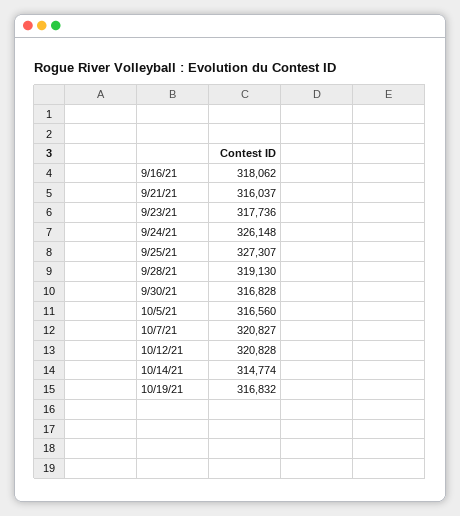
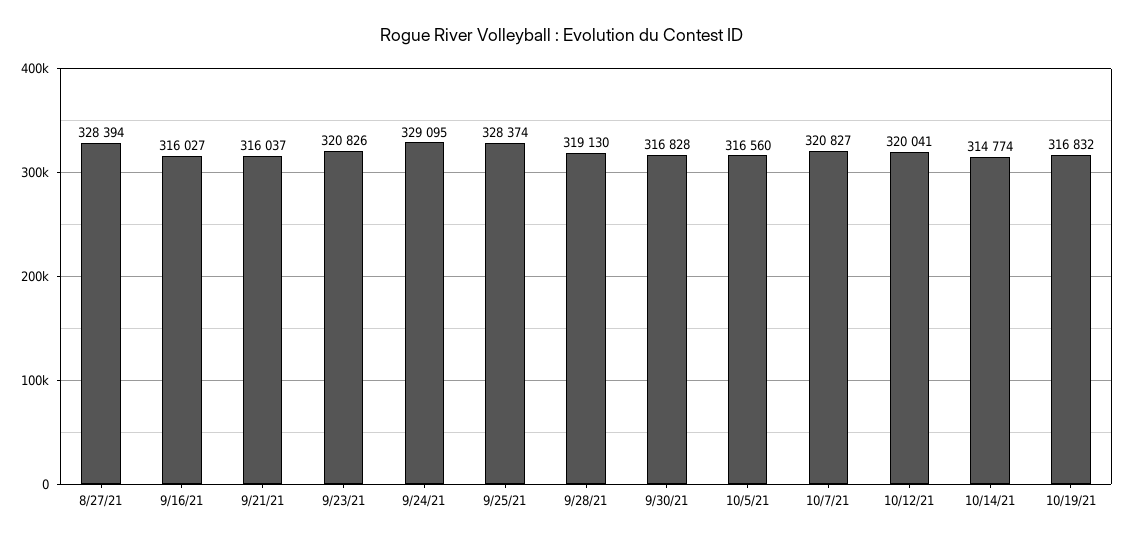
9/16/21: 318062 -> 316027
9/23/21: 317736 -> 320826
9/24/21: 326148 -> 329095
9/25/21: 327307 -> 328374
10/12/21: 320828 -> 320041
8/27/21: none -> 328394

